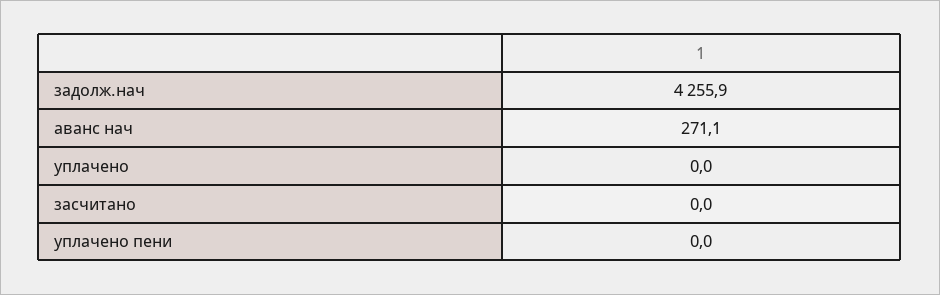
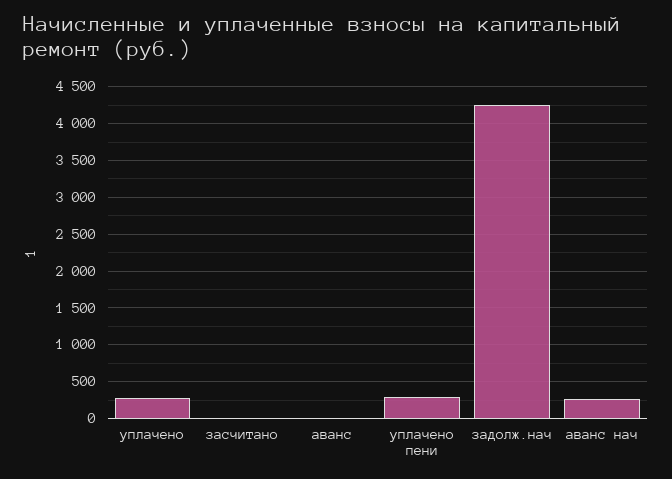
уплачено: 0 -> 300
уплачено пени: 0 -> 300
аванс: none -> 0

